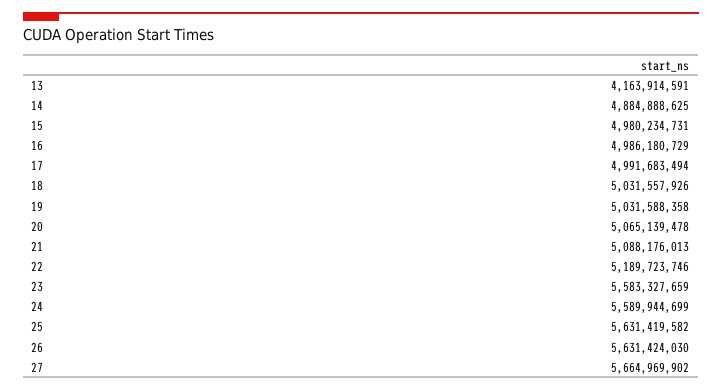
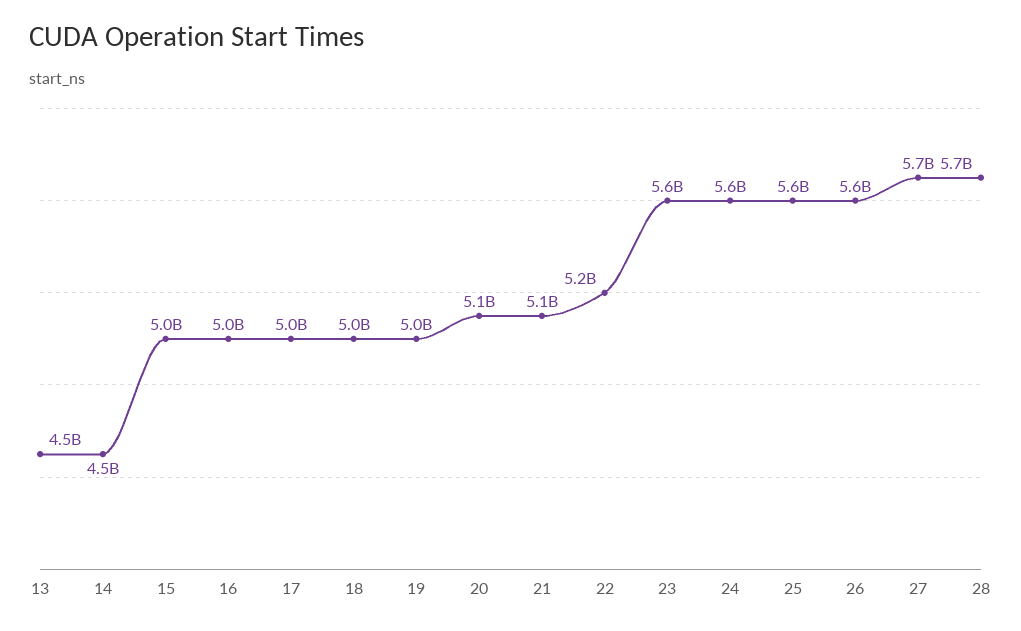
13: 4163914591 -> 4500000000
14: 4884888625 -> 4500000000
28: none -> 5700000000

